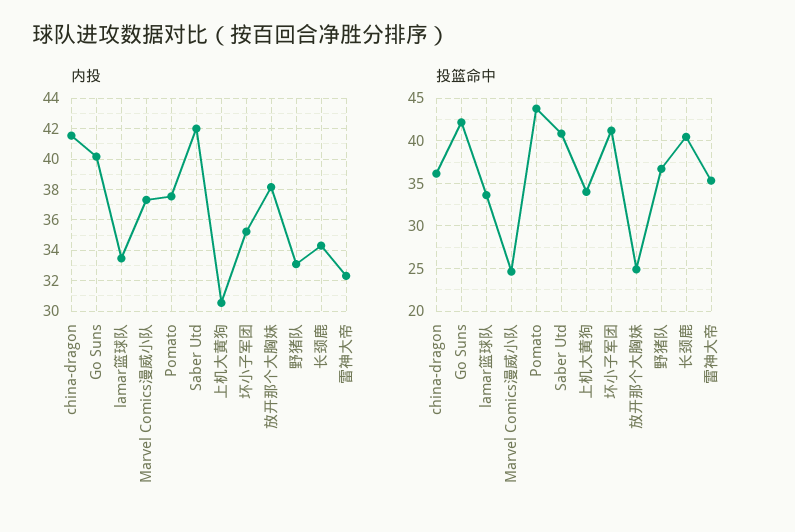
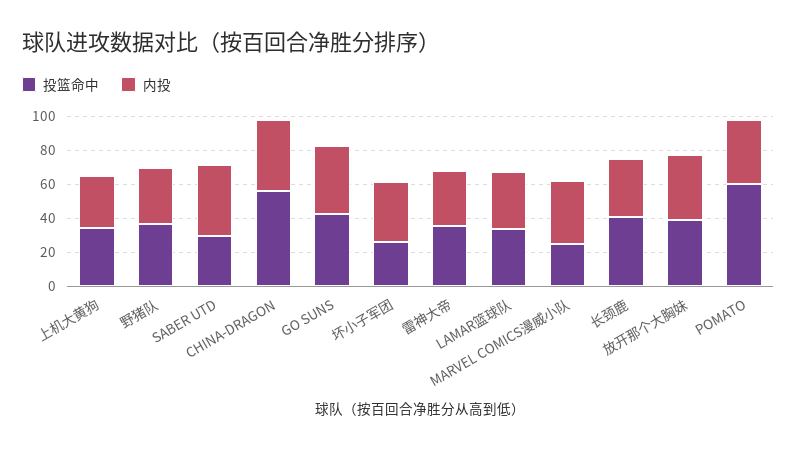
投篮命中, china-dragon: 36 -> 55
投篮命中, Pomato: 44 -> 60
投篮命中, Saber Utd: 41 -> 30
投篮命中, 坏小子军团: 41 -> 25
投篮命中, 放开那个大胸妹: 25 -> 40

